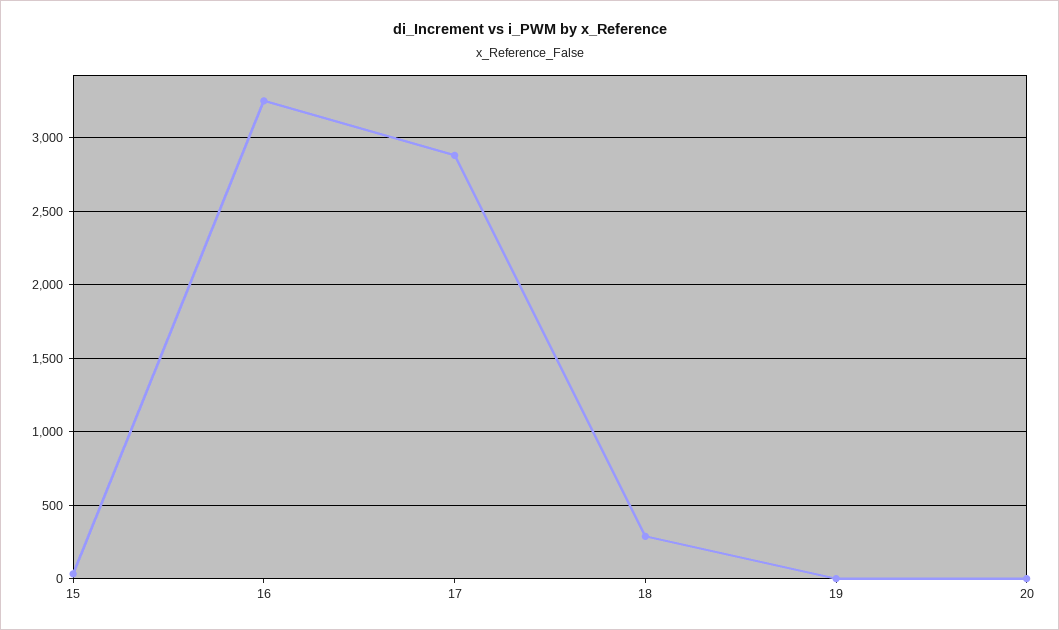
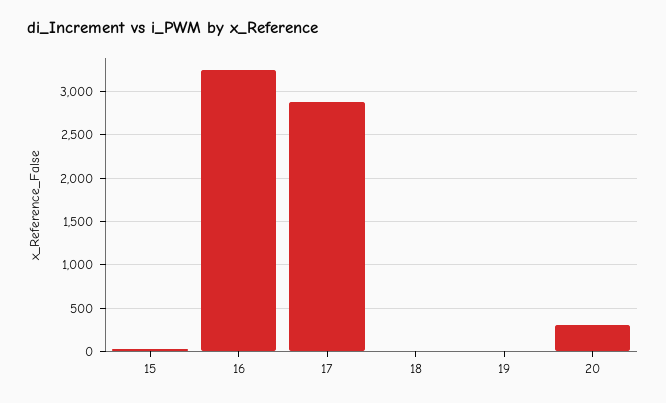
18: 300 -> 0
20: 0 -> 300

